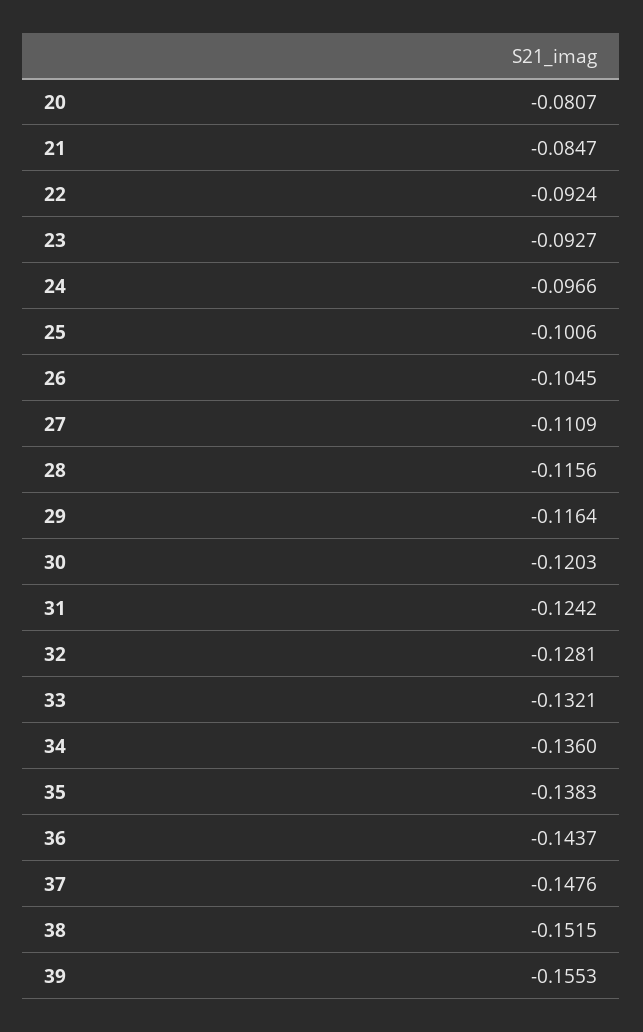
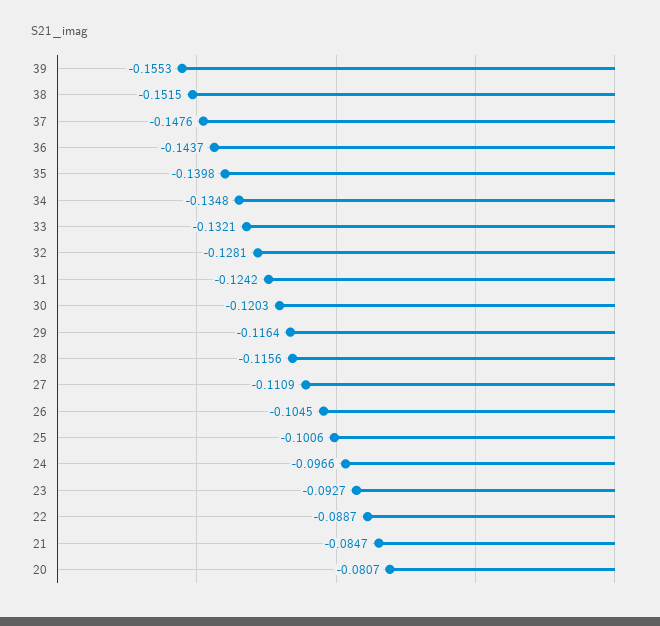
22: -0.0924 -> -0.0887
34: -0.136 -> -0.1348
35: -0.1383 -> -0.1398

